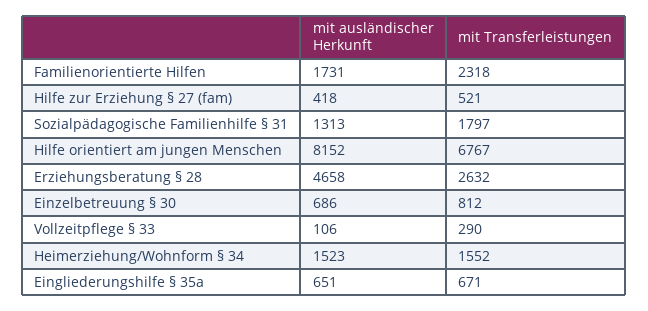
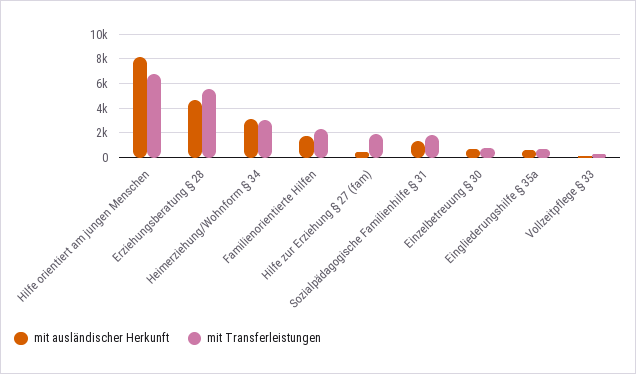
mit Transferleistungen, Hilfe zur Erziehung § 27 (fam): 521 -> 2000
mit Transferleistungen, Erziehungsberatung § 28: 2632 -> 5500
mit ausländischer Herkunft, Heimerziehung/Wohnform § 34: 1523 -> 3000
mit Transferleistungen, Heimerziehung/Wohnform § 34: 1552 -> 3000

